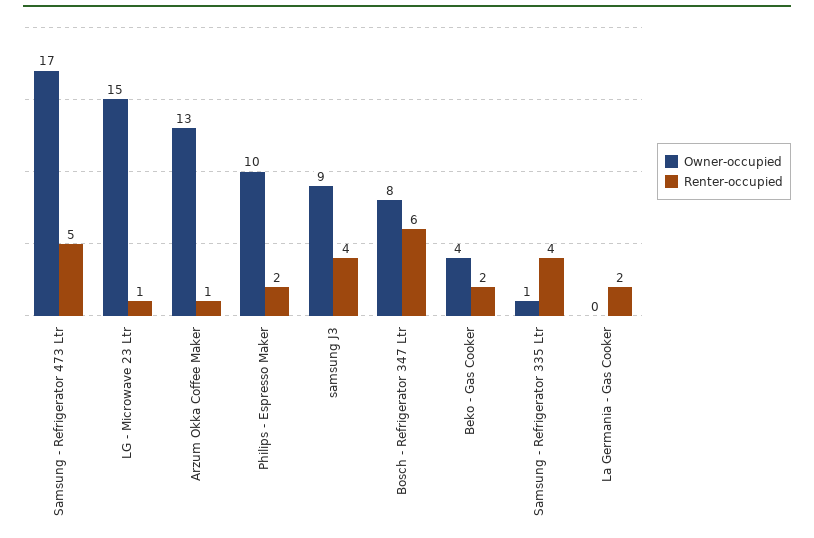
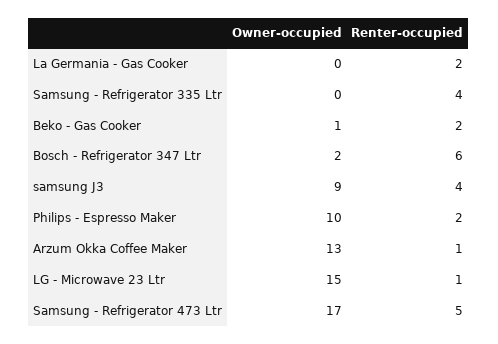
Owner-occupied, Bosch - Refrigerator 347 Ltr: 8 -> 2
Owner-occupied, Beko - Gas Cooker: 4 -> 1
Owner-occupied, Samsung - Refrigerator 335 Ltr: 1 -> 0

